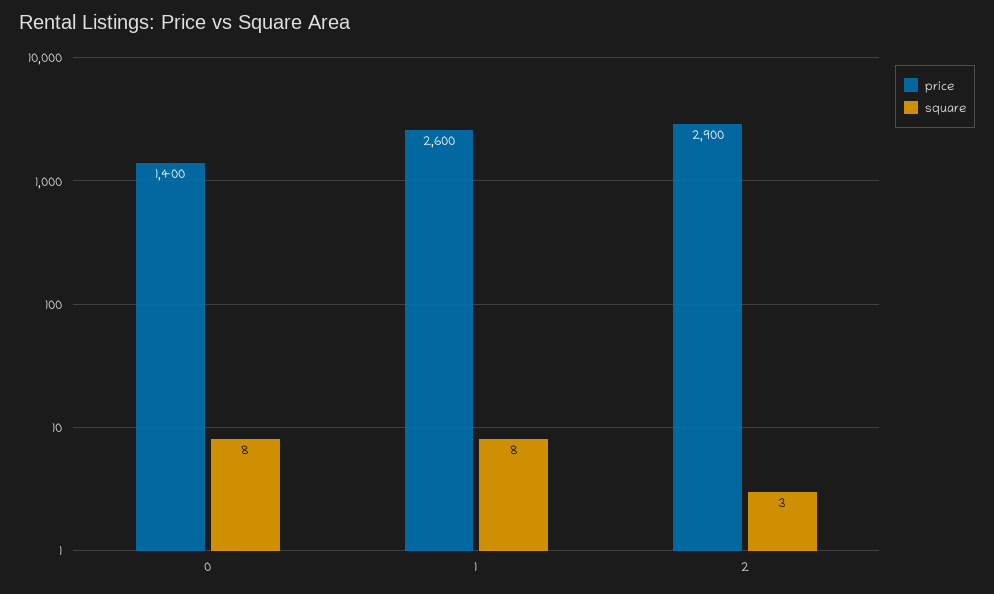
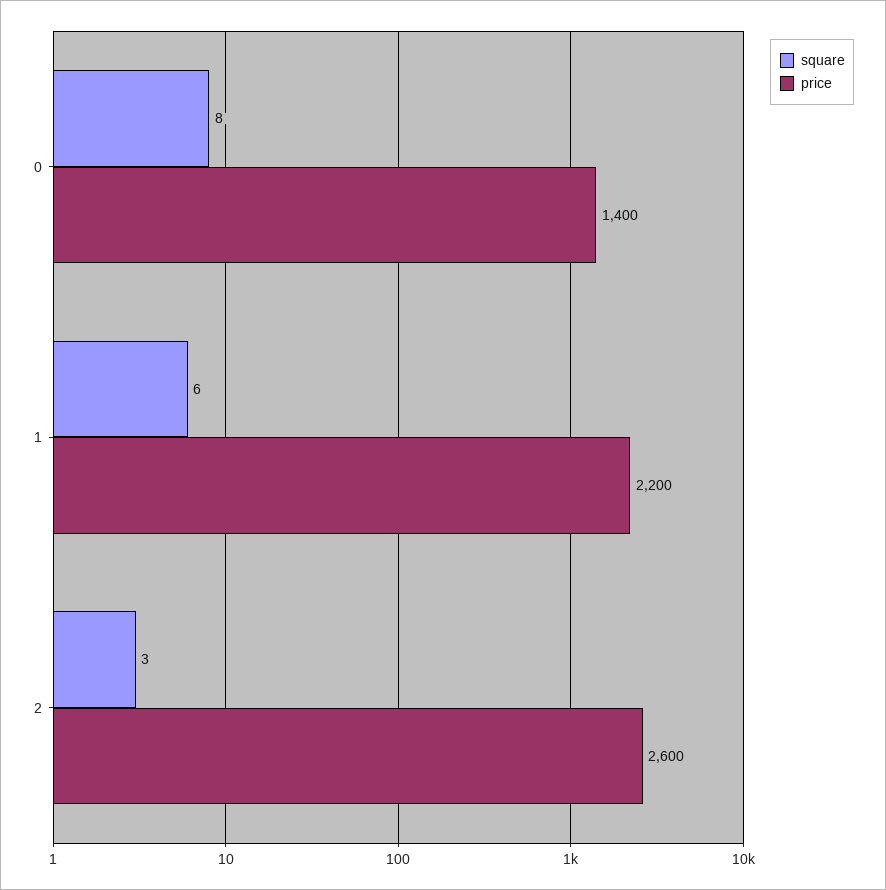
price, 1: 2600 -> 2200
square, 1: 8 -> 6
price, 2: 2900 -> 2600

